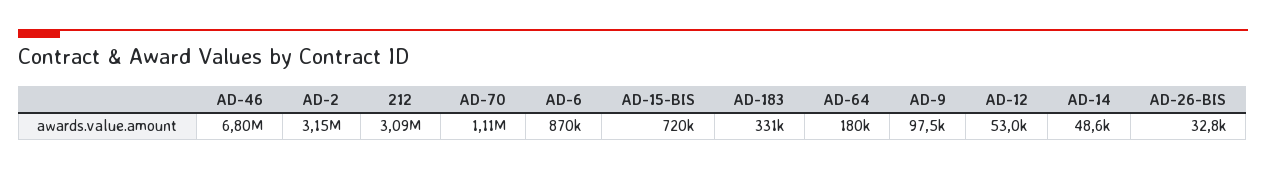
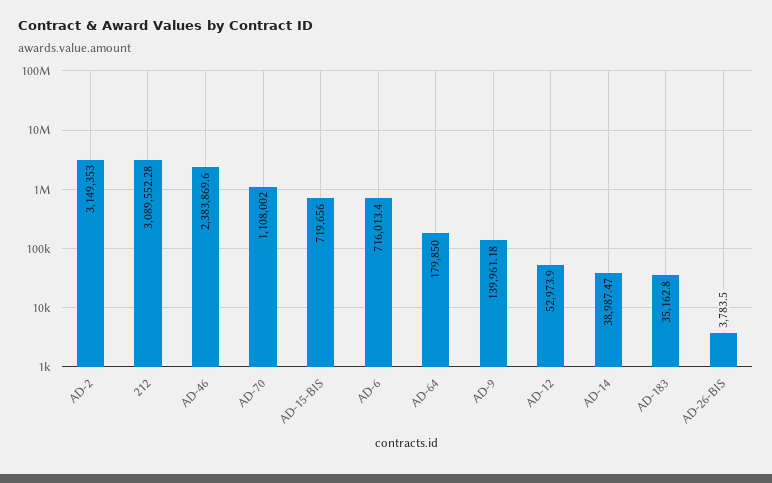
AD-46: 6800000 -> 2383869.6
AD-6: 870000 -> 716013.4
AD-183: 331000 -> 35162.8
AD-9: 97500 -> 139961.18
AD-14: 48600 -> 38987.47
AD-26-BIS: 32800 -> 3783.5

